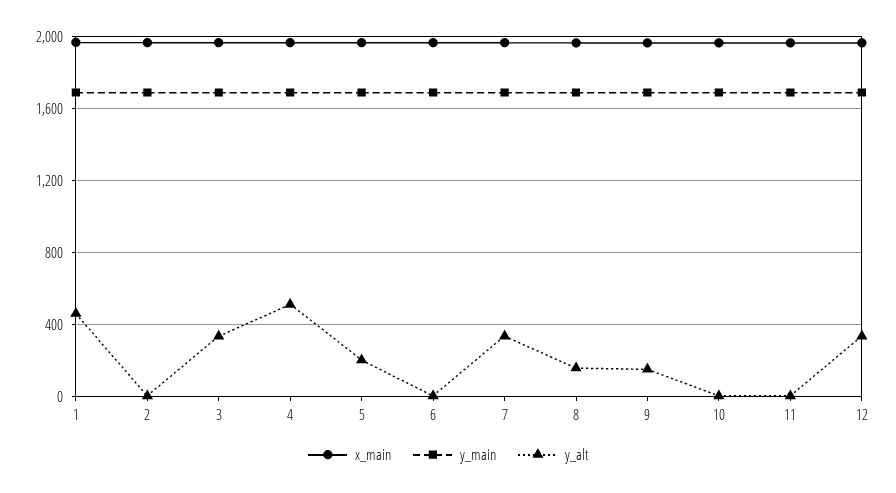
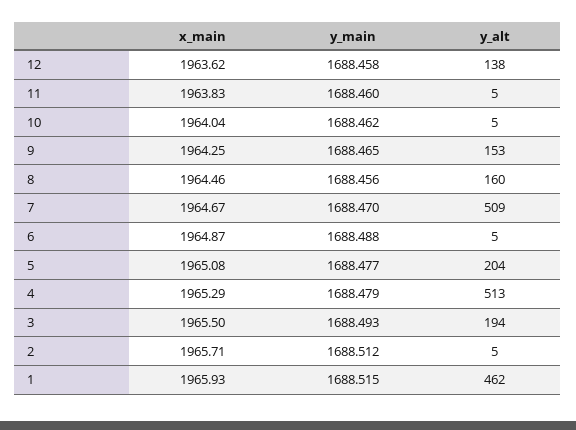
y_alt, 3: 350 -> 194
y_alt, 7: 350 -> 509
y_alt, 12: 350 -> 138

